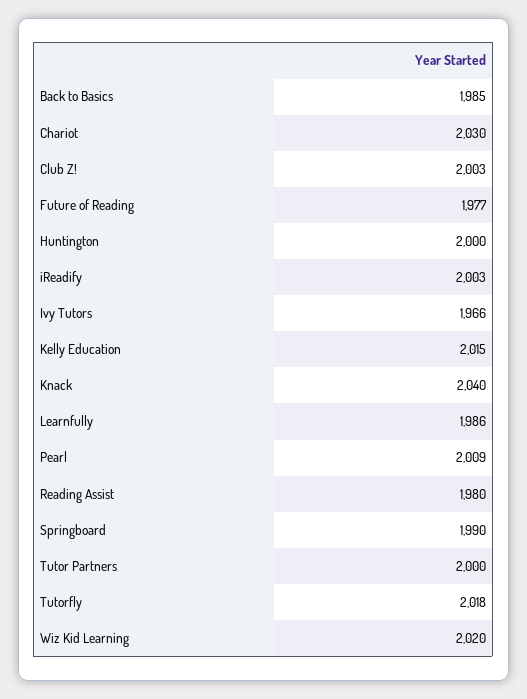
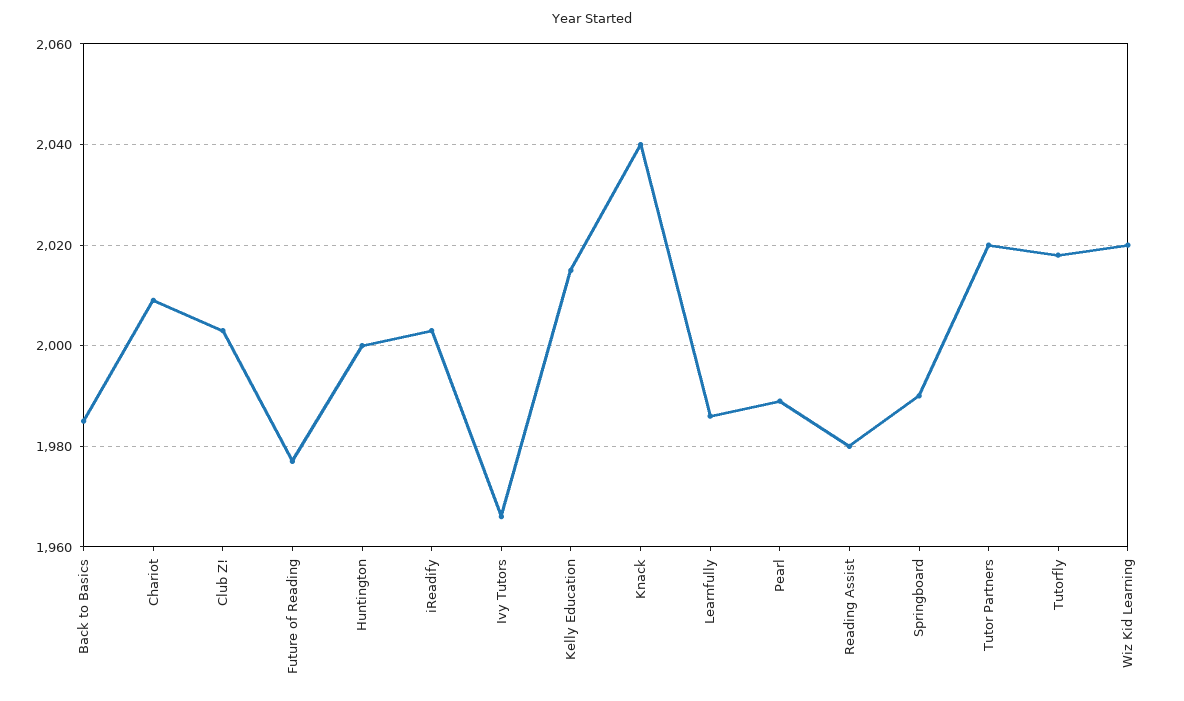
Chariot: 2030 -> 2010
Pearl: 2009 -> 1990
Tutor Partners: 2000 -> 2020

